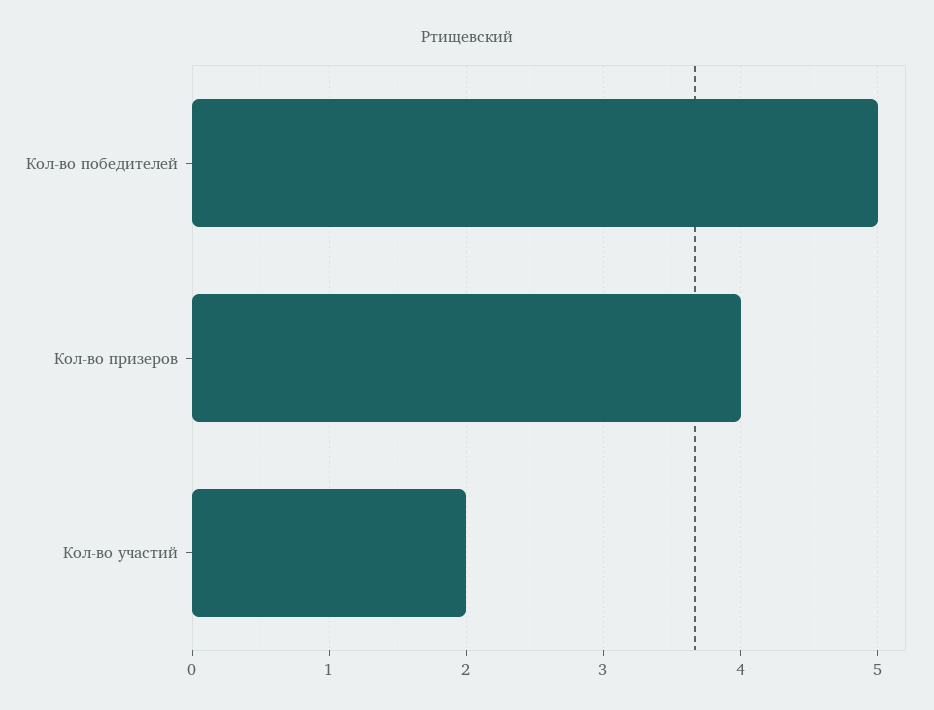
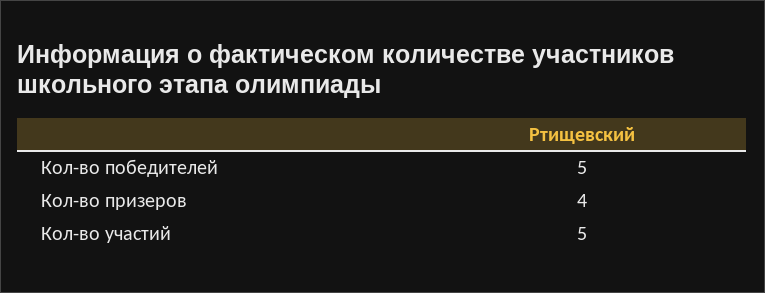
Кол-во участий: 2 -> 5

